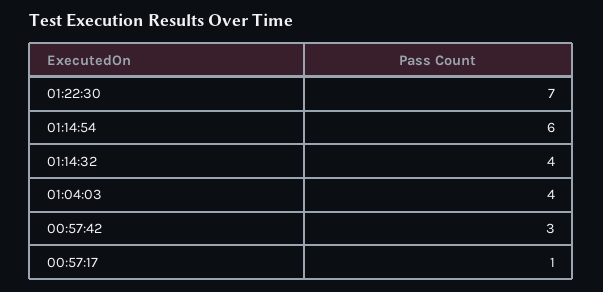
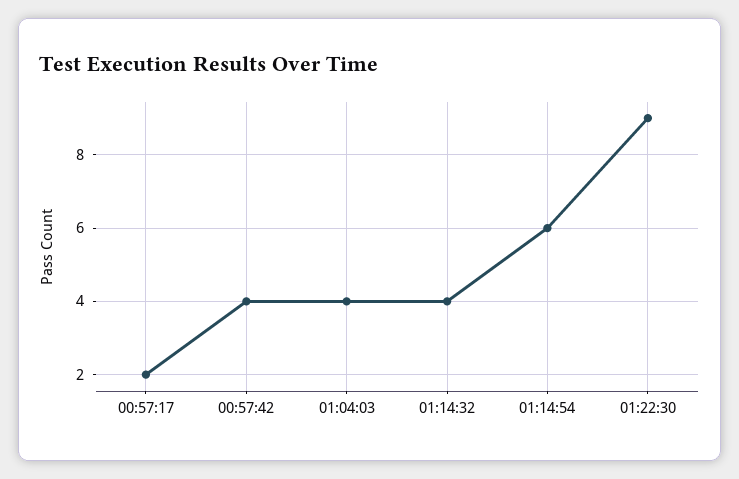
01:22:30: 7 -> 9
00:57:42: 3 -> 4
00:57:17: 1 -> 2

